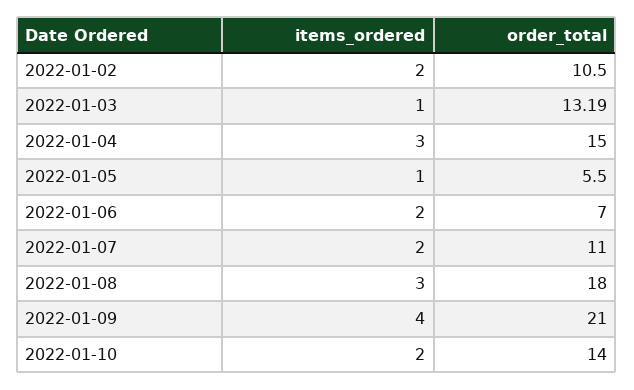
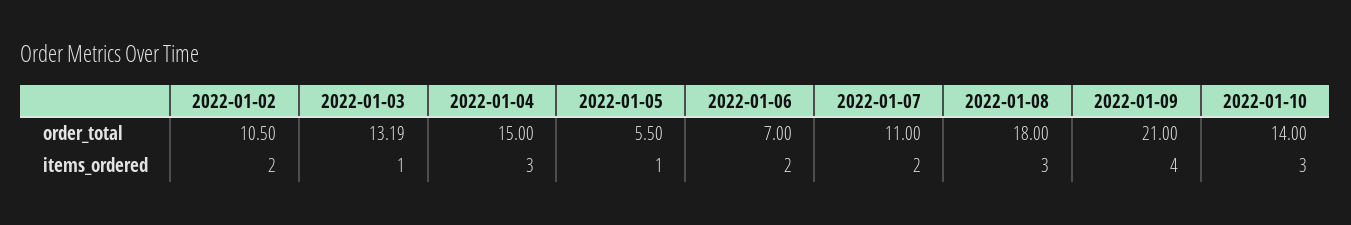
items_ordered, 2022-01-10: 2 -> 3

